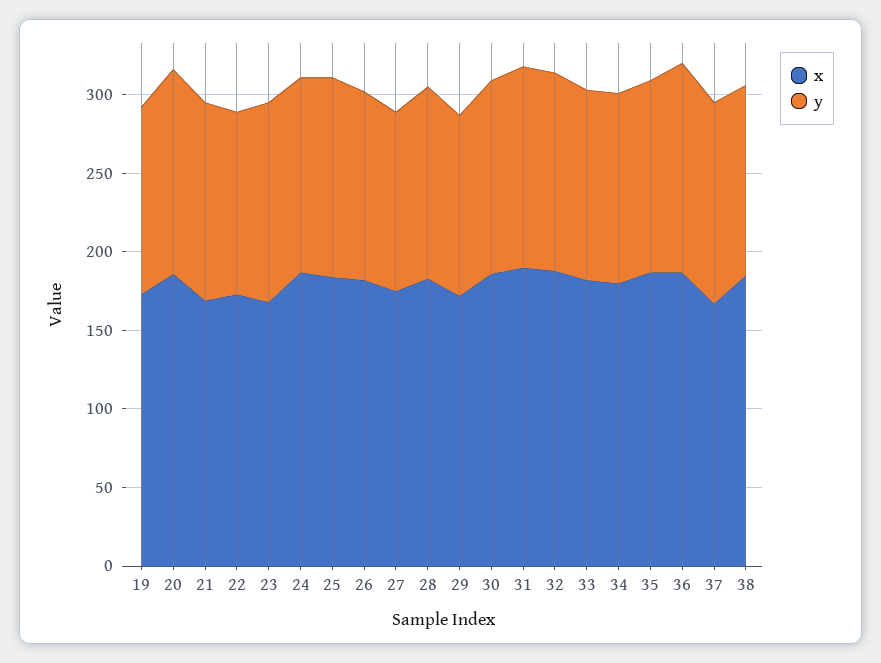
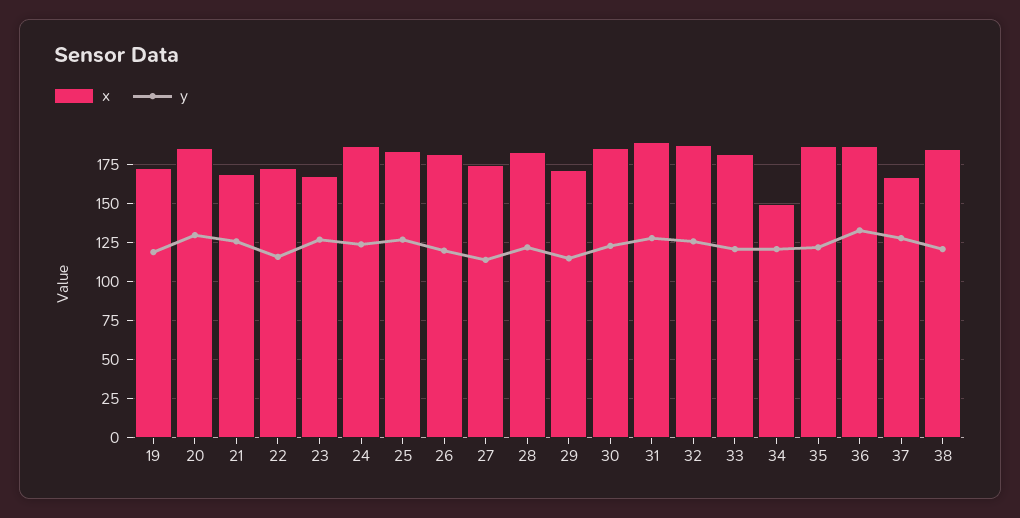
x, 34: 180 -> 150

